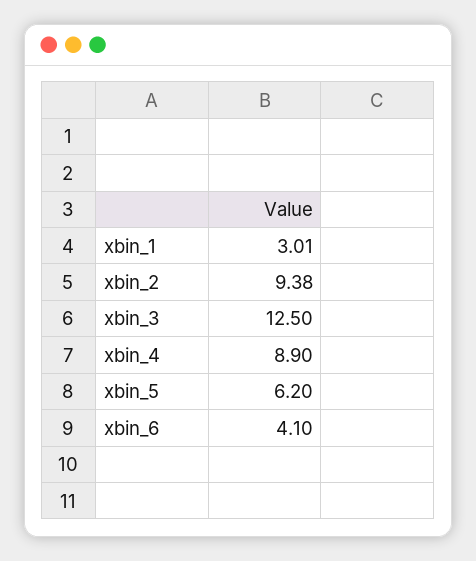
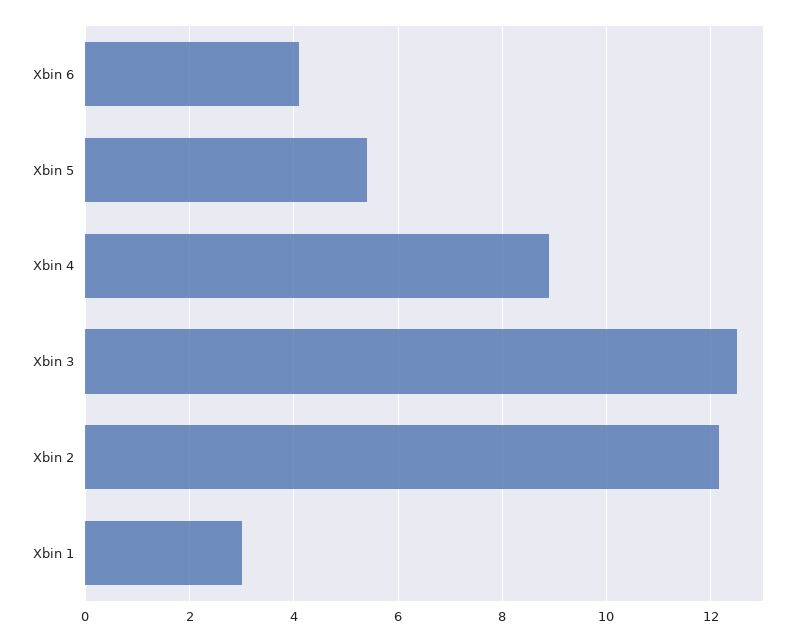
xbin_2: 9.38 -> 12.2
xbin_5: 6.2 -> 5.4

